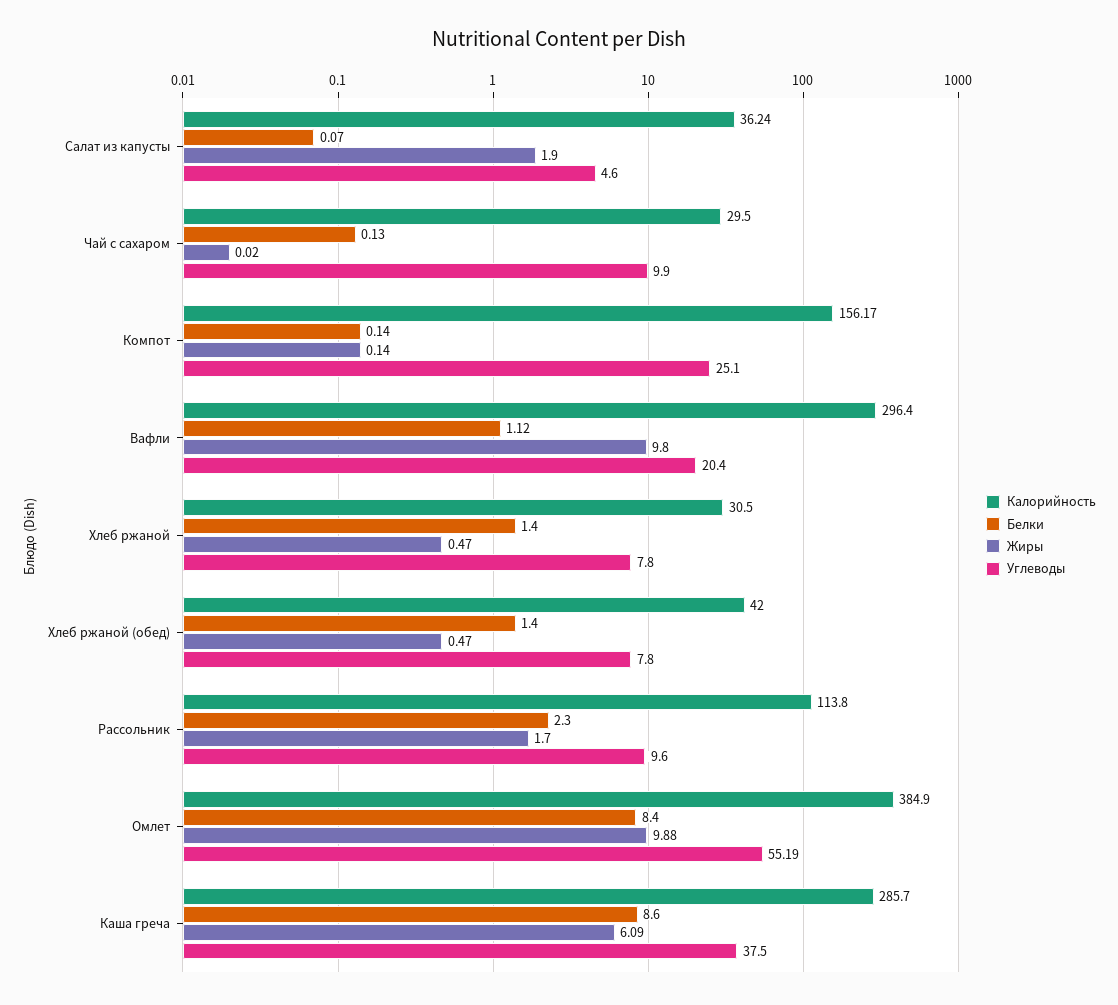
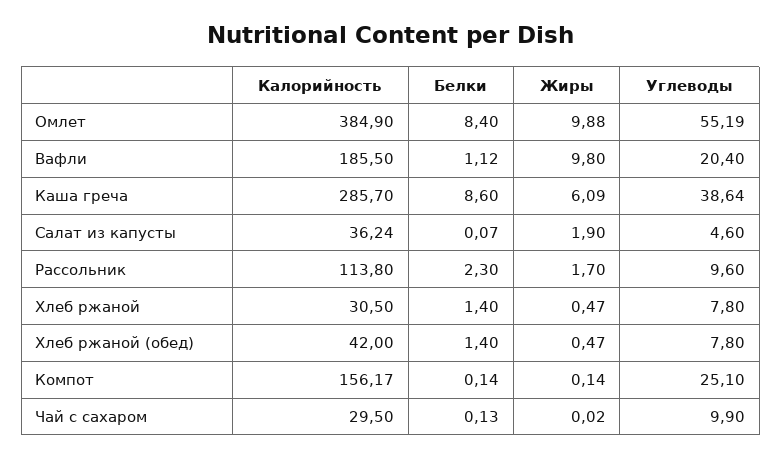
Калорийность, Вафли: 296.4 -> 185.5
Углеводы, Каша греча: 37.5 -> 38.64

